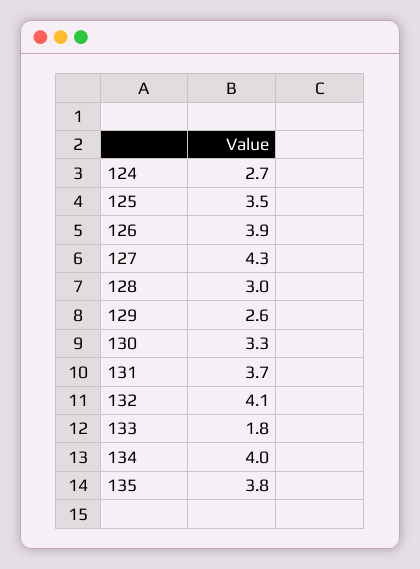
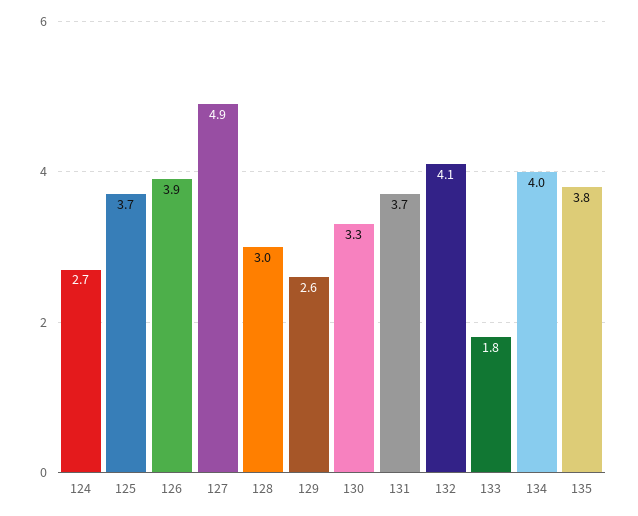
125: 3.5 -> 3.7
127: 4.3 -> 4.9

